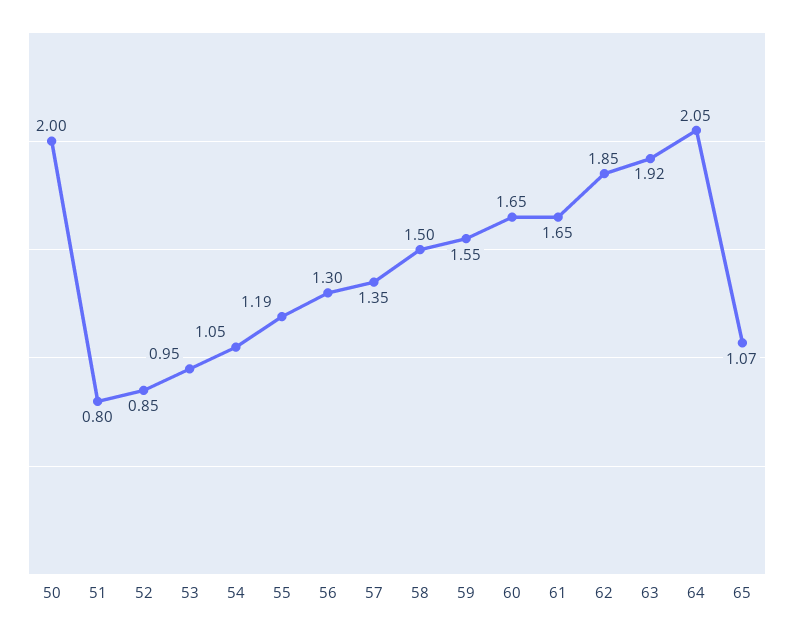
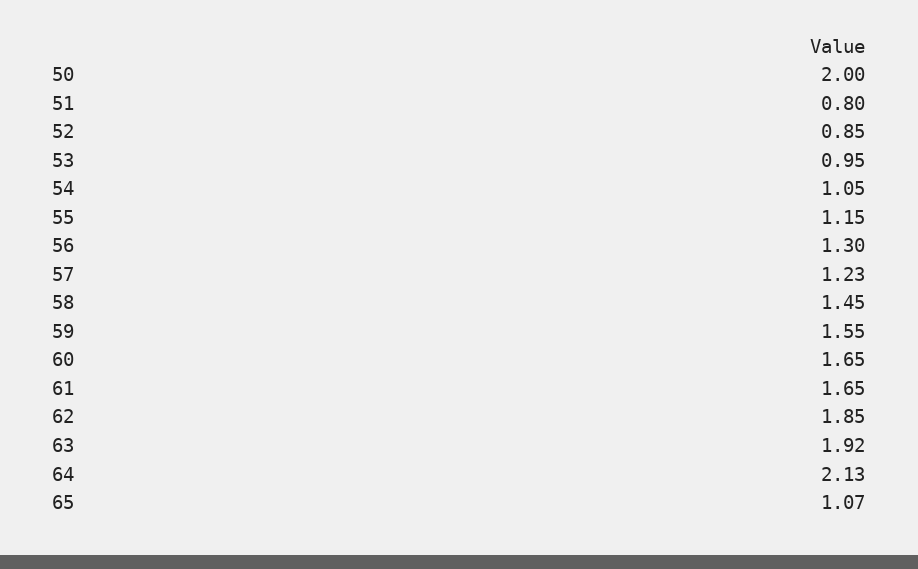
55: 1.19 -> 1.15
57: 1.35 -> 1.23
58: 1.5 -> 1.45
64: 2.05 -> 2.13

